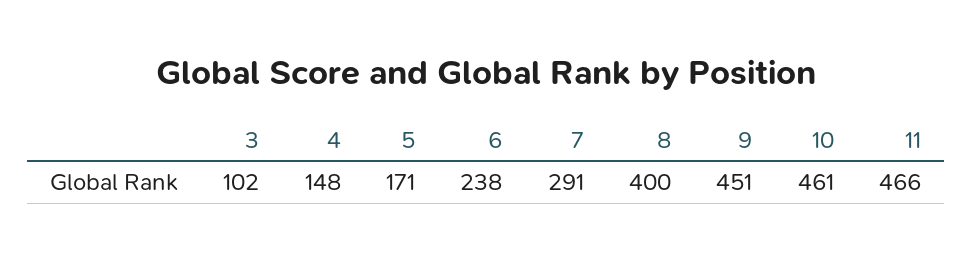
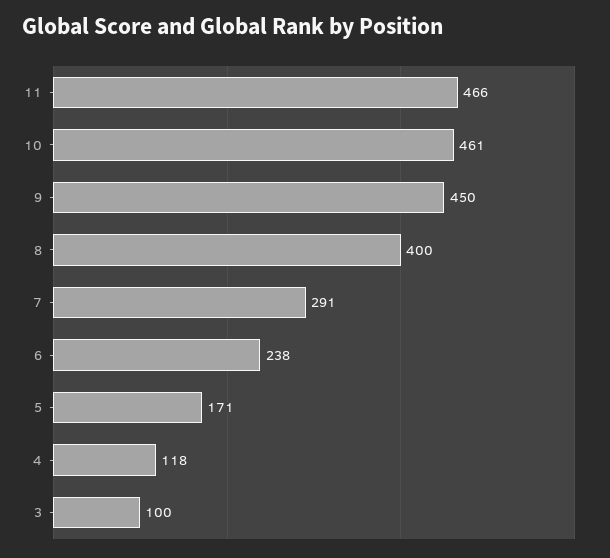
3: 102 -> 100
4: 148 -> 118
9: 451 -> 450

